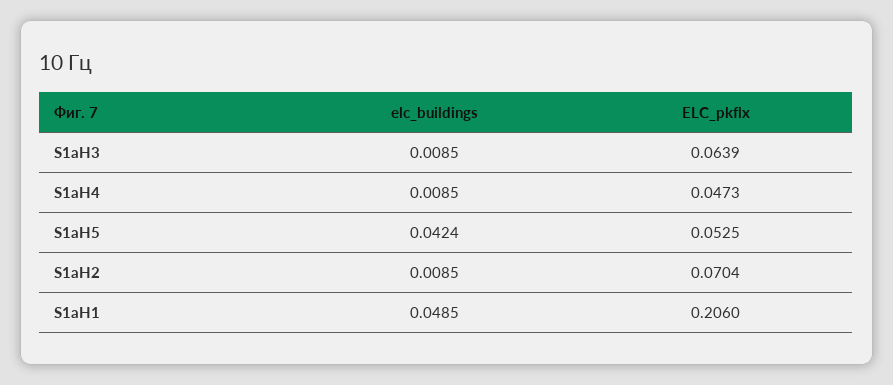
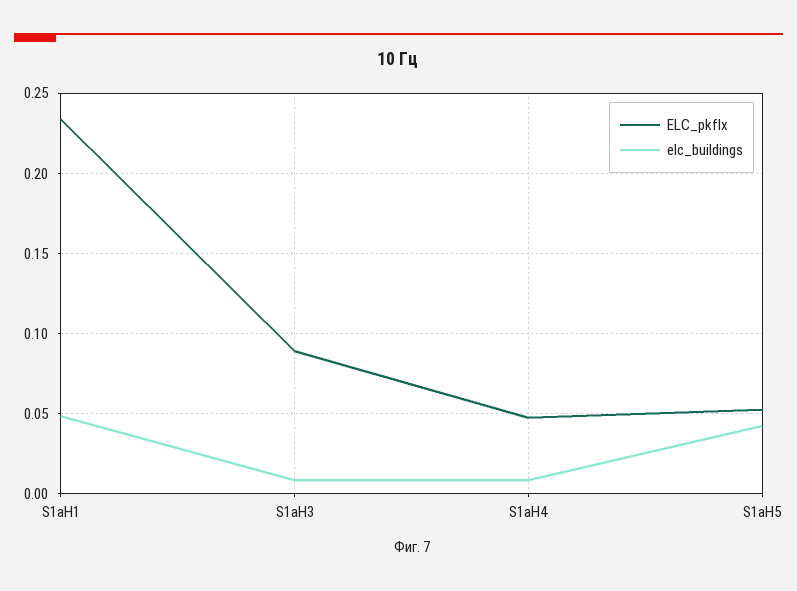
ELC_pkflx, S1aH3: 0.0639 -> 0.09
elc_buildings, S1aH2: 0.0085 -> none
ELC_pkflx, S1aH2: 0.0704 -> none
ELC_pkflx, S1aH1: 0.206 -> 0.235

